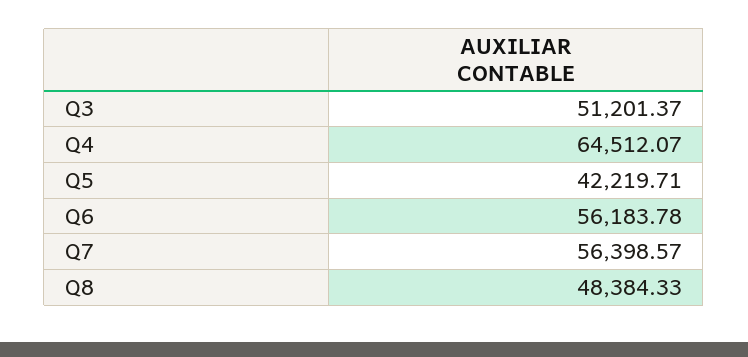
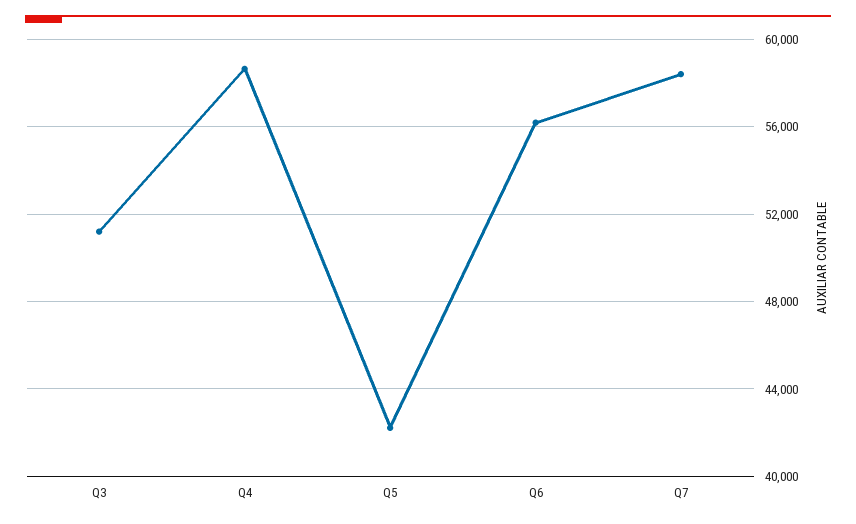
Q4: 64512.07 -> 58500
Q7: 56398.57 -> 58500
Q8: 48384.33 -> none

